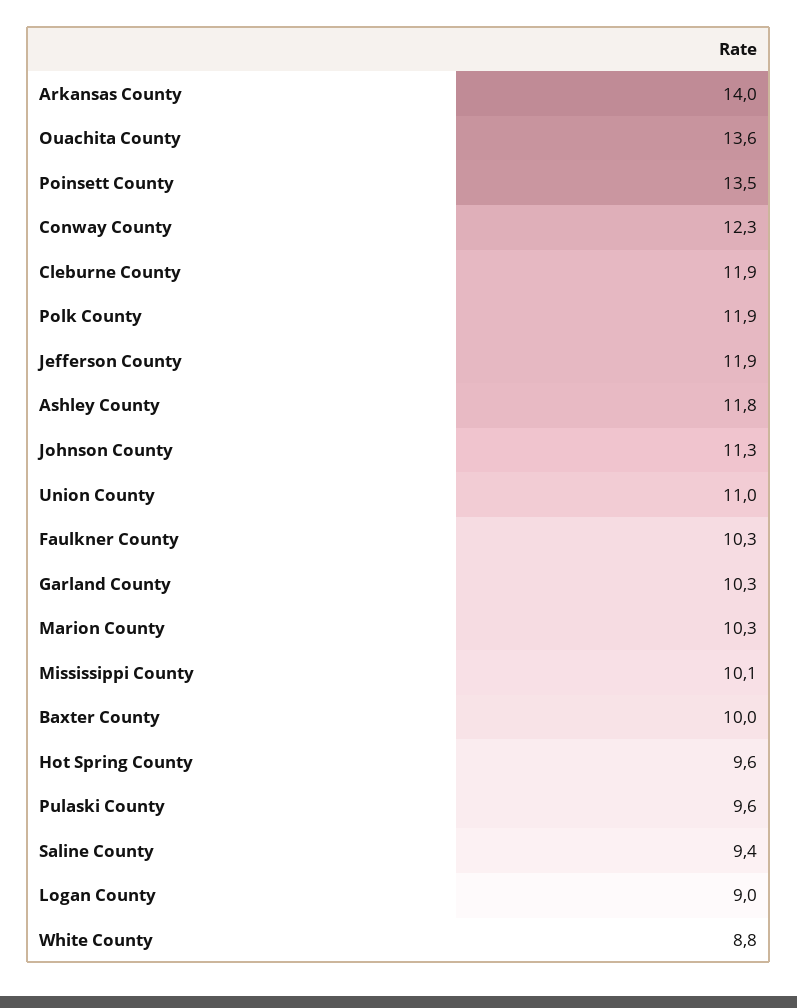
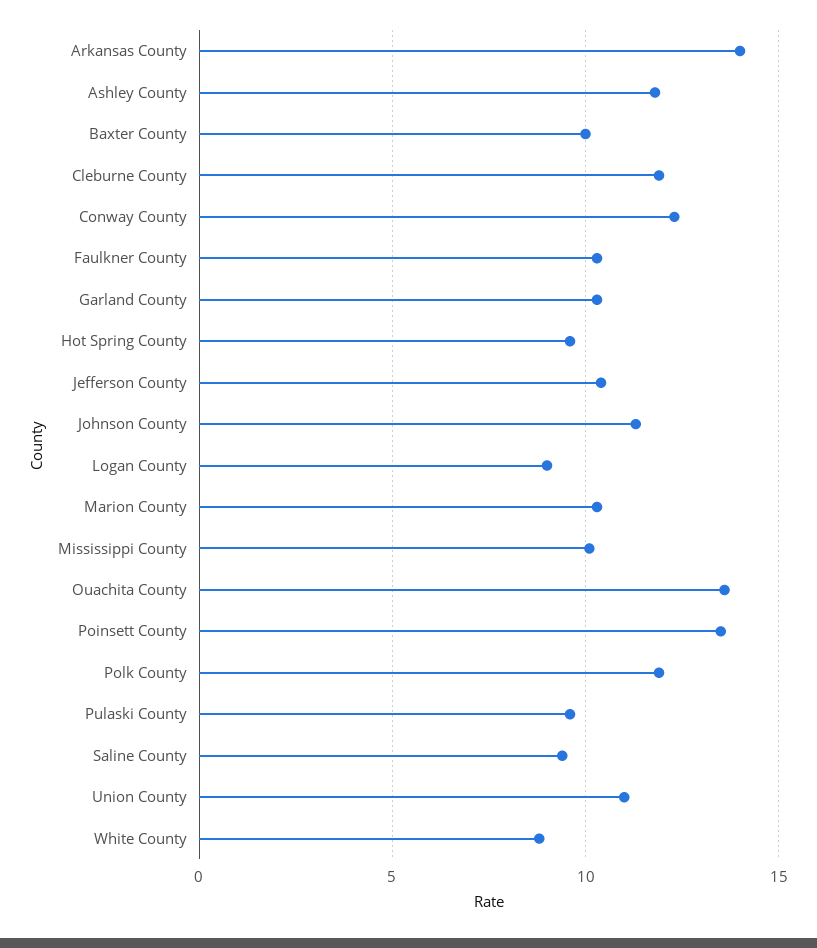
Jefferson County: 11.9 -> 10.5

